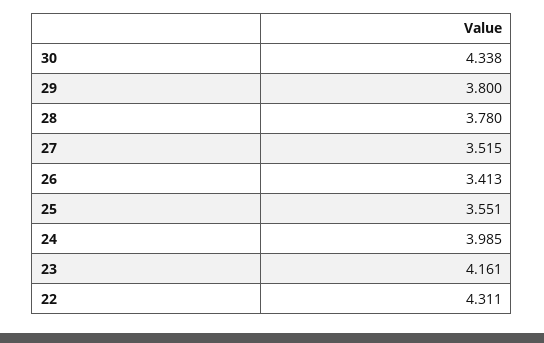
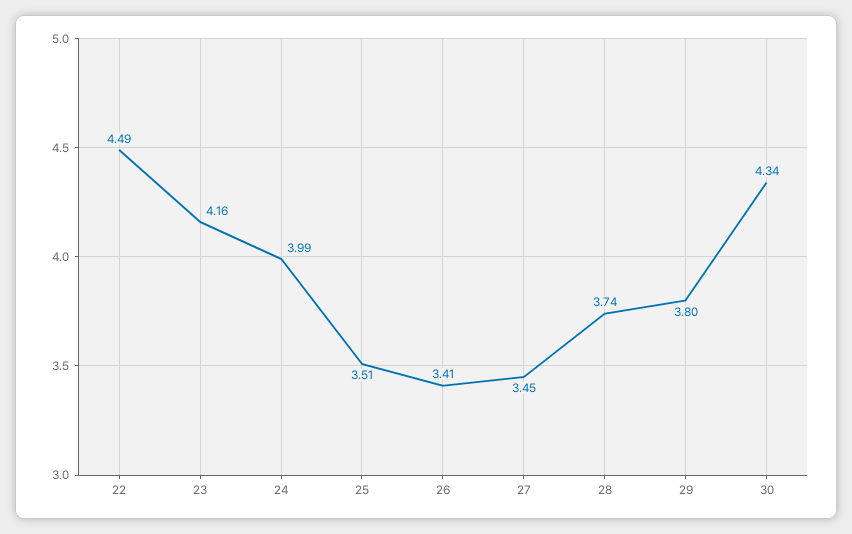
28: 3.78 -> 3.74
27: 3.515 -> 3.45
25: 3.551 -> 3.51
22: 4.311 -> 4.49

